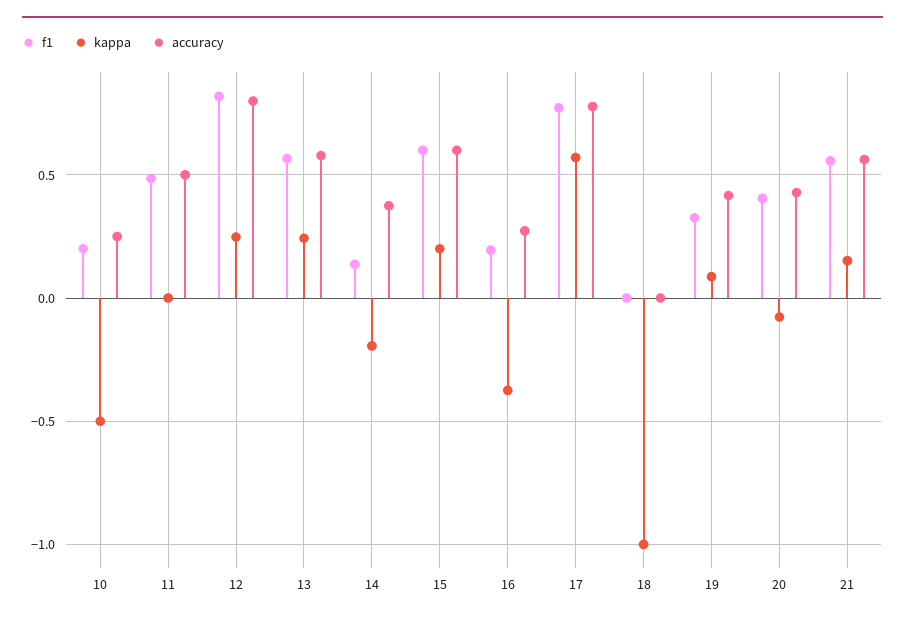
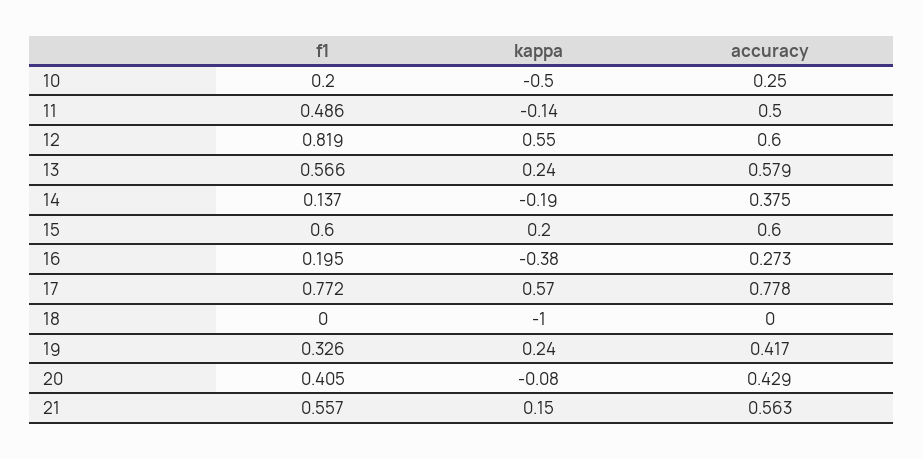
kappa, 11: 0 -> -0.14
kappa, 12: 0.25 -> 0.55
accuracy, 12: 0.8 -> 0.6
kappa, 19: 0.1 -> 0.24

